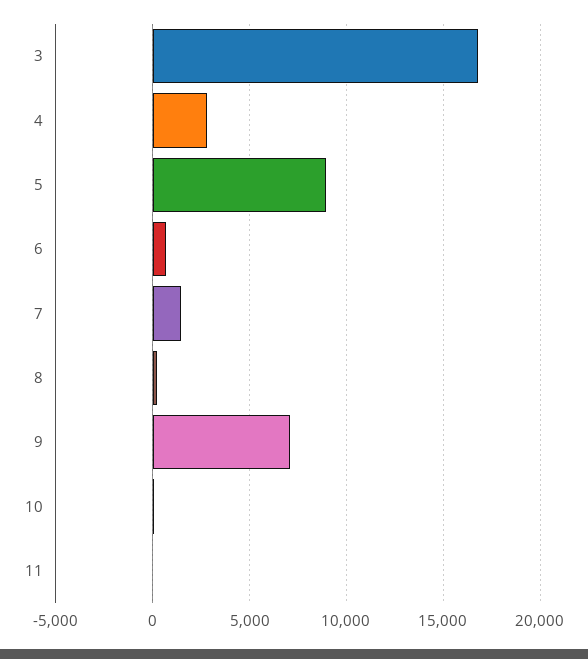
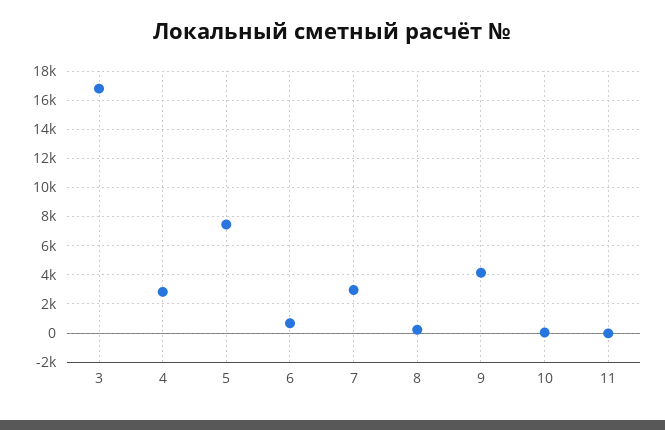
5: 9000 -> 7500
7: 1500 -> 3000
9: 7000 -> 4000

